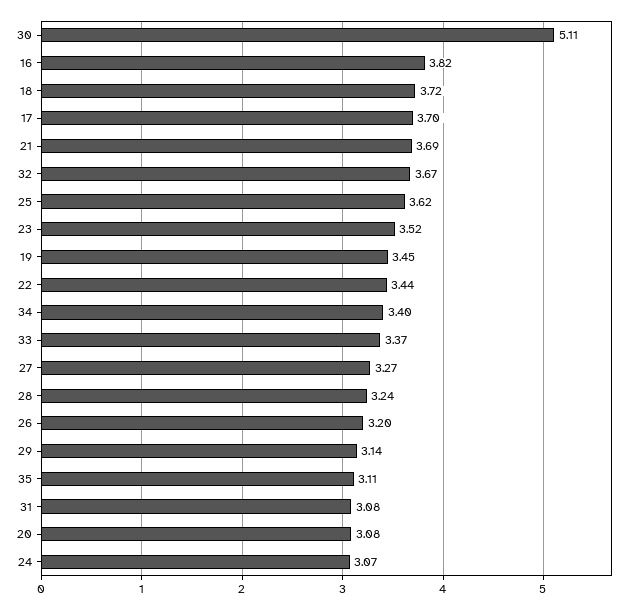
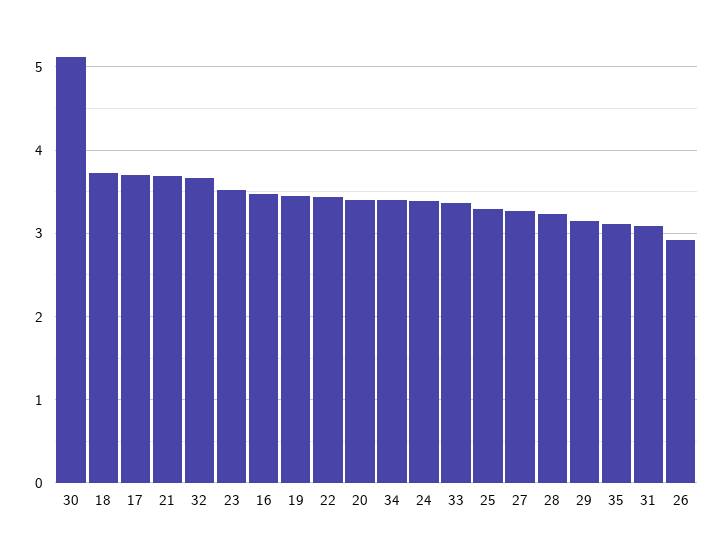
16: 3.82 -> 3.5
25: 3.62 -> 3.3
26: 3.2 -> 2.9
20: 3.08 -> 3.4
24: 3.07 -> 3.4

